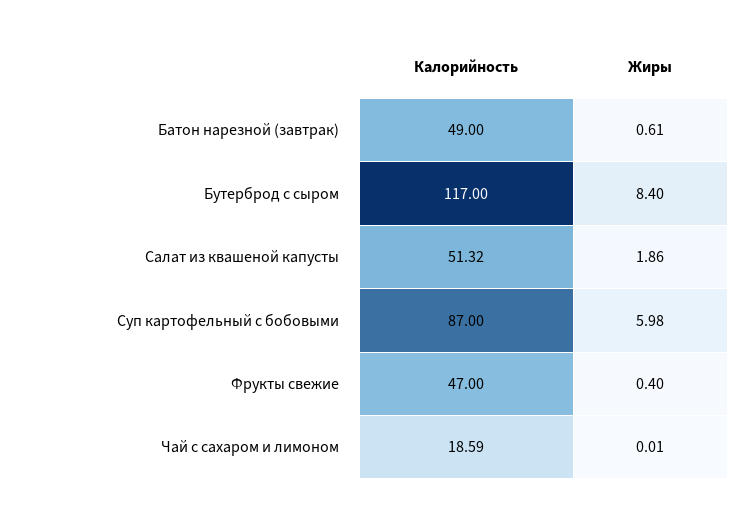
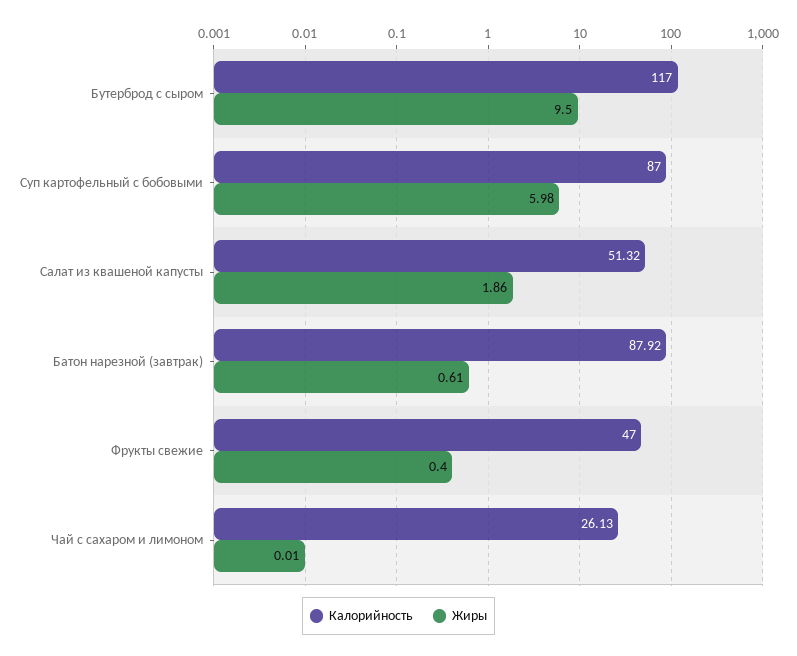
Калорийность, Батон нарезной (завтрак): 49 -> 87.92
Жиры, Бутерброд с сыром: 8.4 -> 9.5
Калорийность, Чай с сахаром и лимоном: 18.59 -> 26.13

